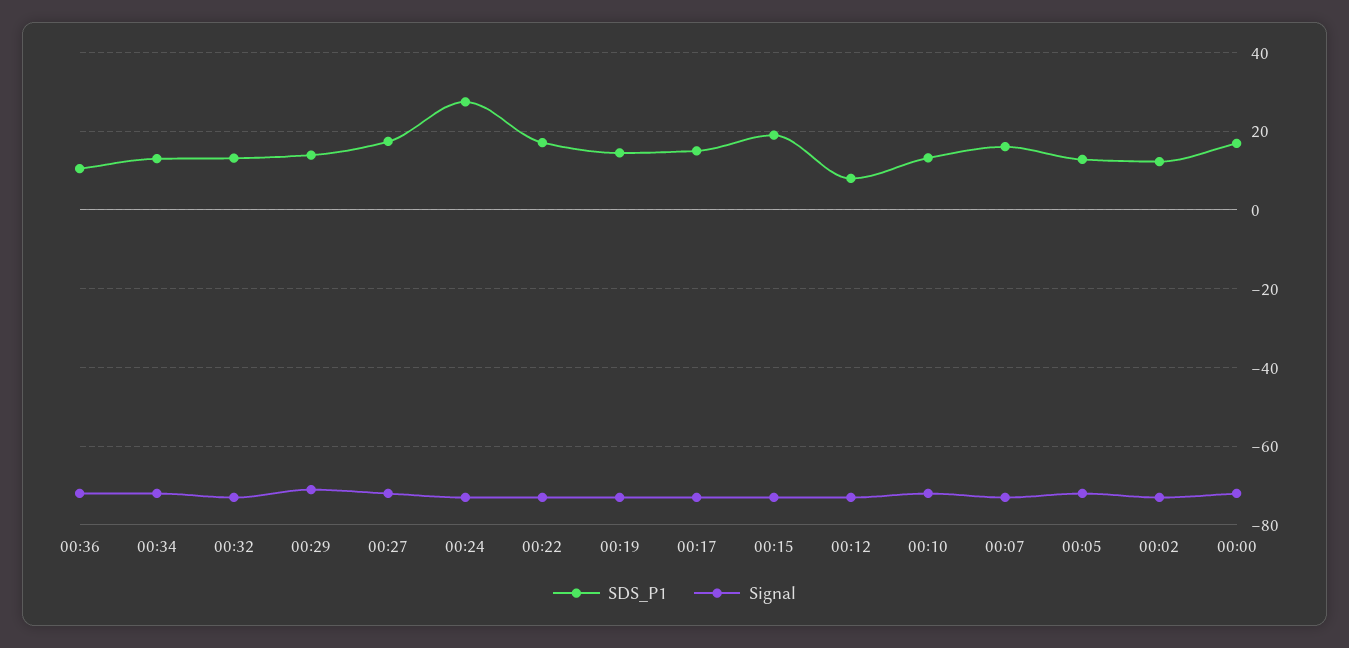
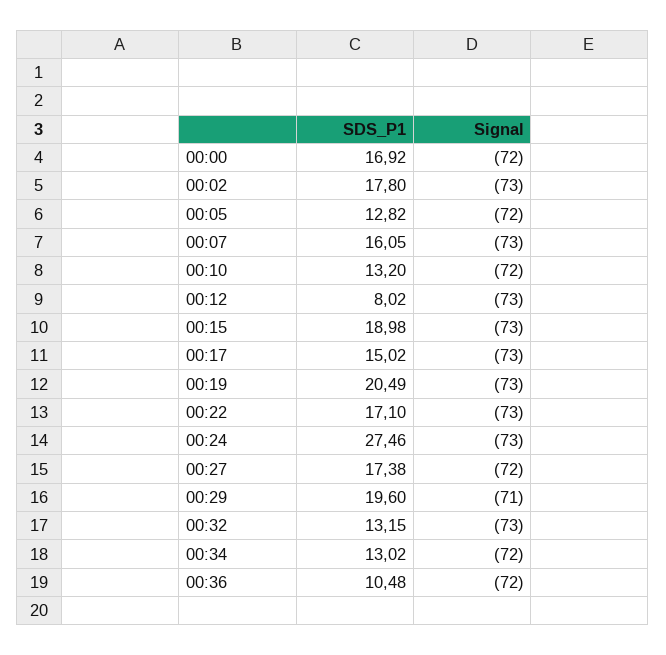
SDS_P1, 00:29: 14 -> 19.6
SDS_P1, 00:19: 14 -> 20.49
SDS_P1, 00:02: 12 -> 17.8

